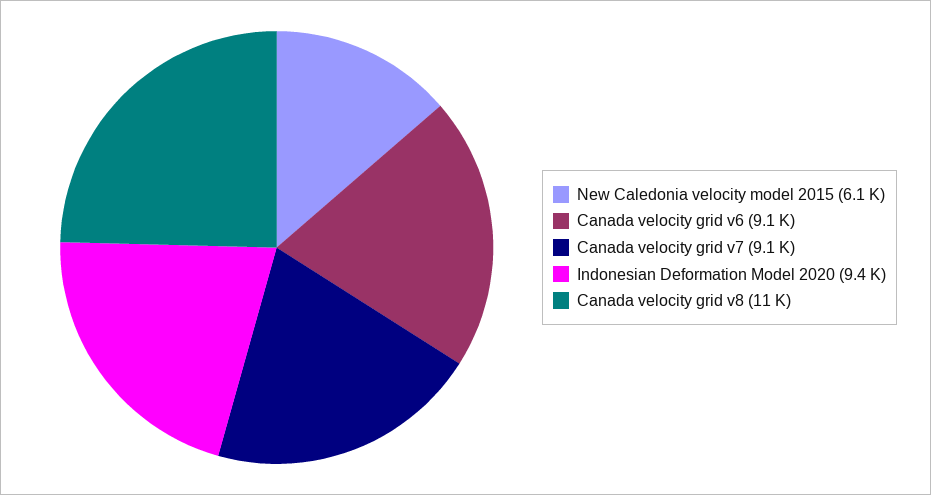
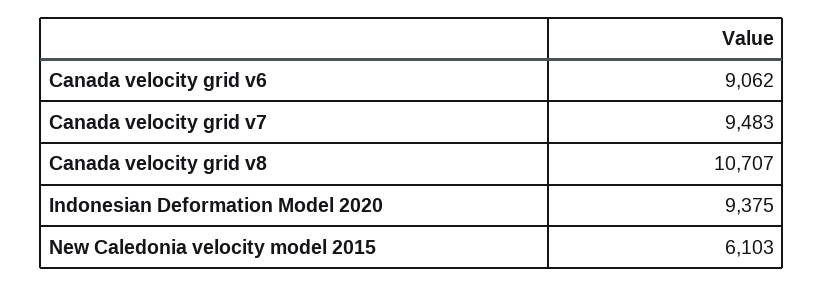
Canada velocity grid v7: 9100 -> 9483

